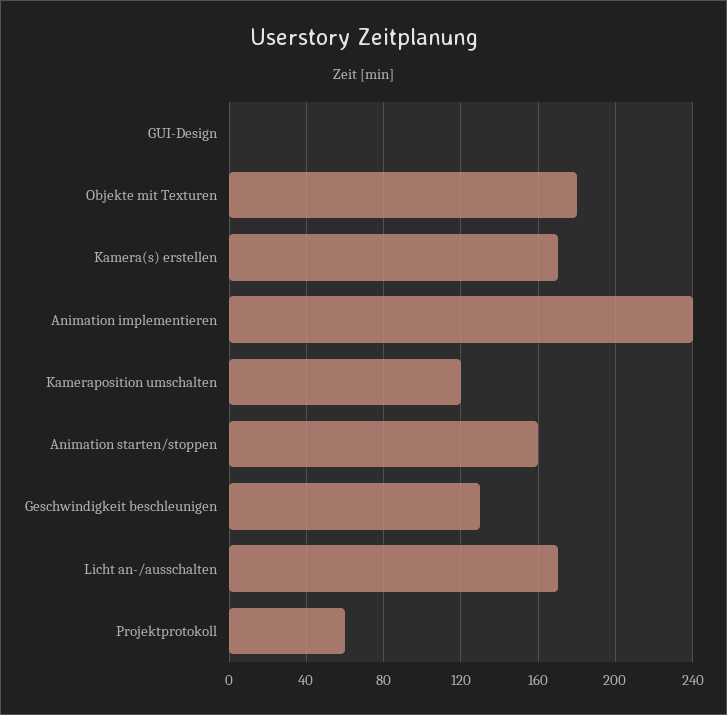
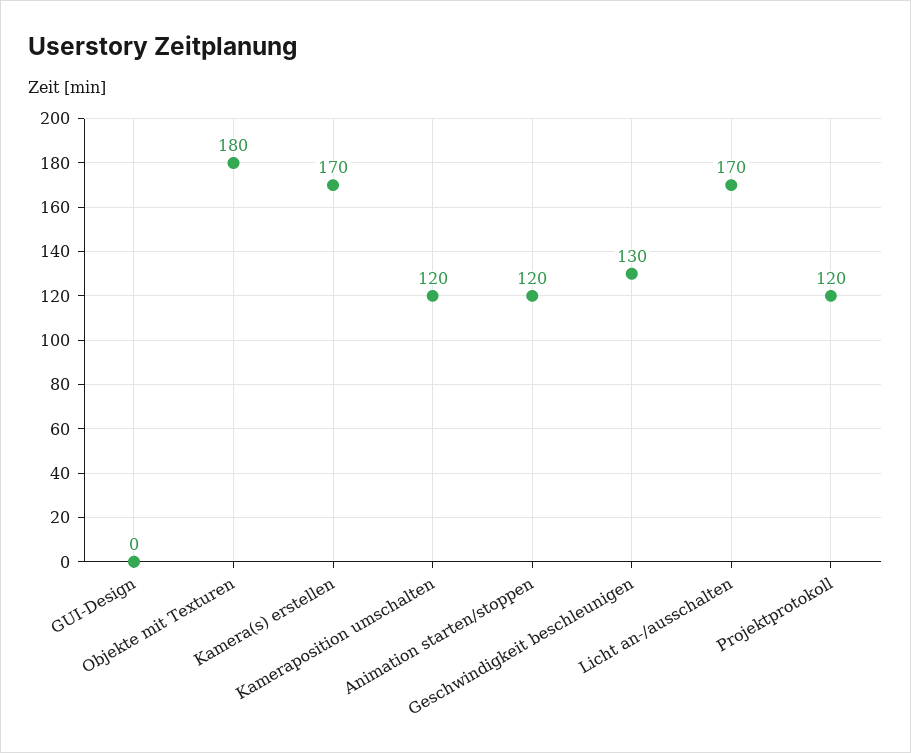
Animation implementieren: 240 -> none
Animation starten/stoppen: 160 -> 120
Projektprotokoll: 60 -> 120

